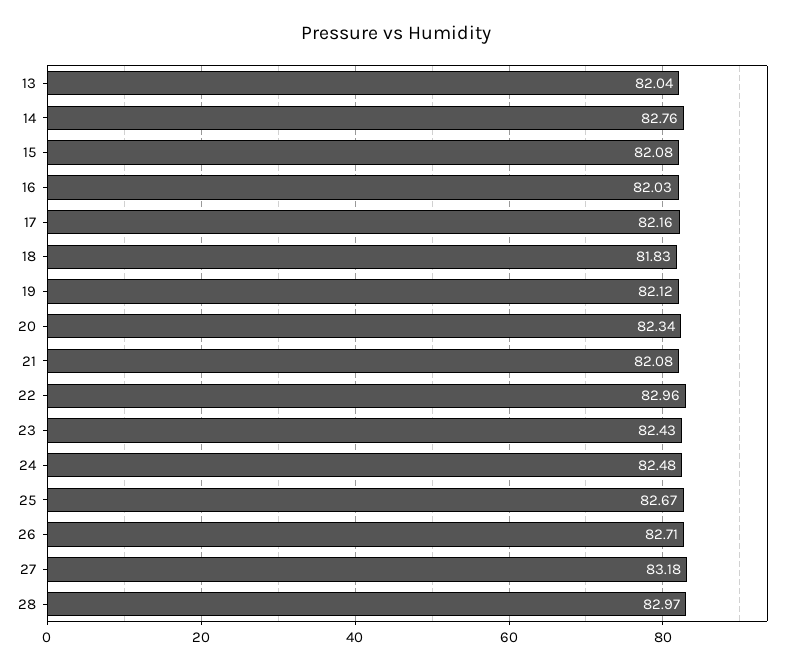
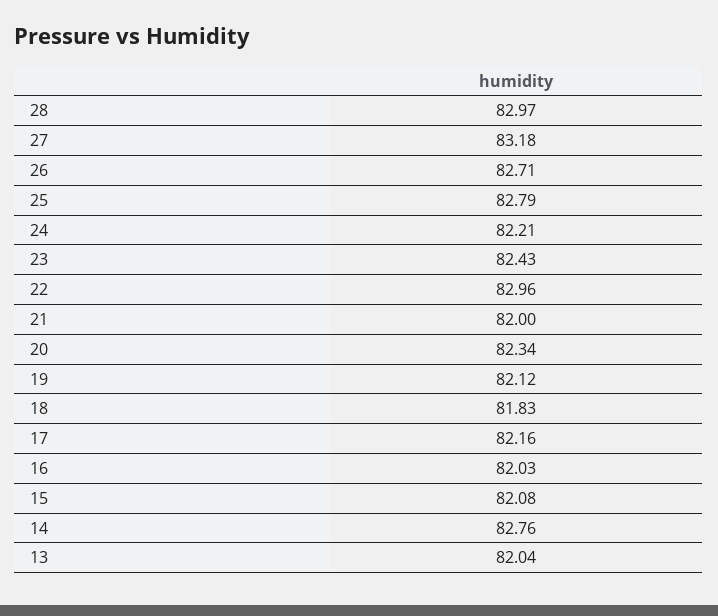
21: 82.08 -> 82
24: 82.48 -> 82.21
25: 82.67 -> 82.79

